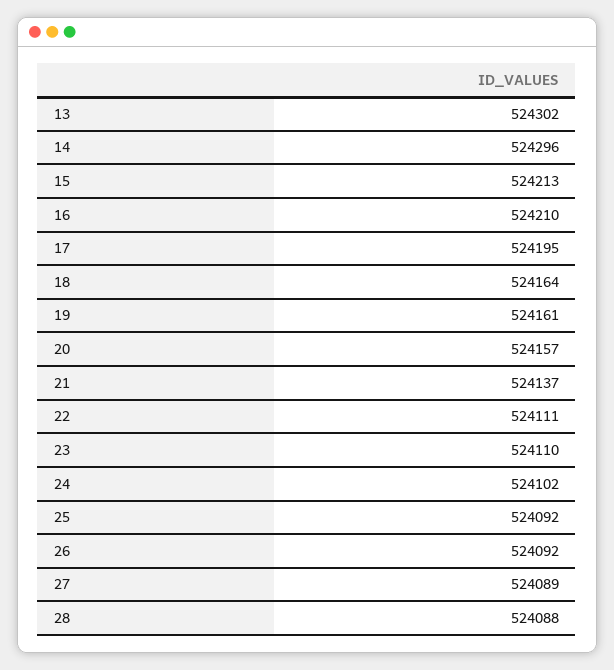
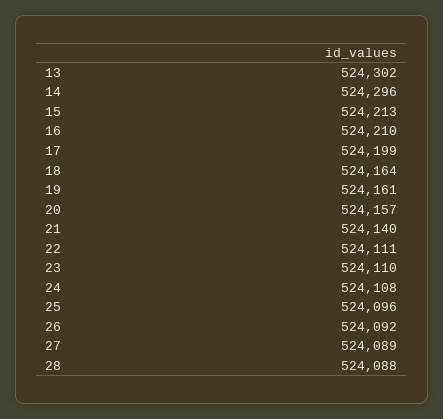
17: 524195 -> 524199
21: 524137 -> 524140
24: 524102 -> 524108
25: 524092 -> 524096

